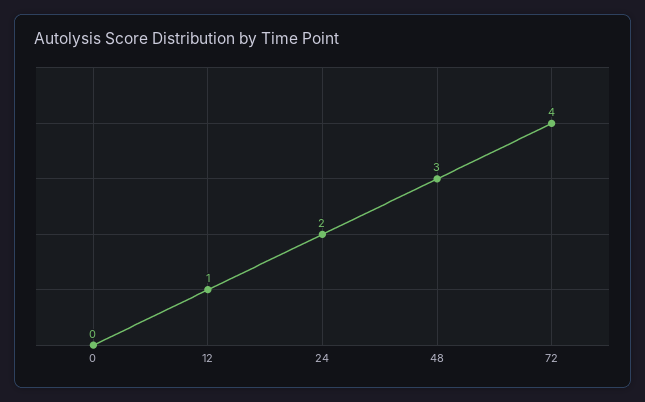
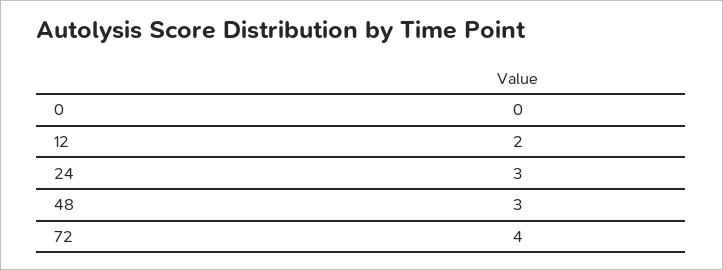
12: 1 -> 2
24: 2 -> 3

